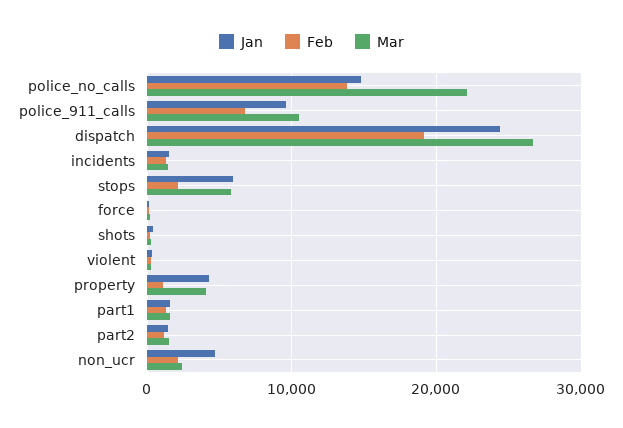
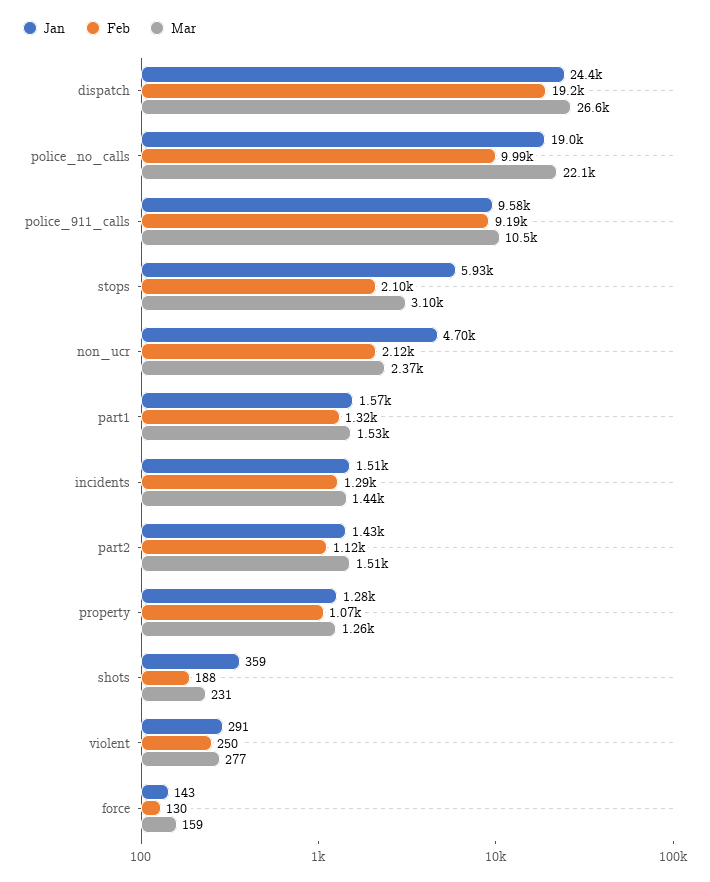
Jan, police_no_calls: 15000 -> 19000
Feb, police_no_calls: 14000 -> 9990
Feb, police_911_calls: 7000 -> 9190
Mar, stops: 6000 -> 3100
Jan, property: 4000 -> 1280
Mar, property: 4000 -> 1260

